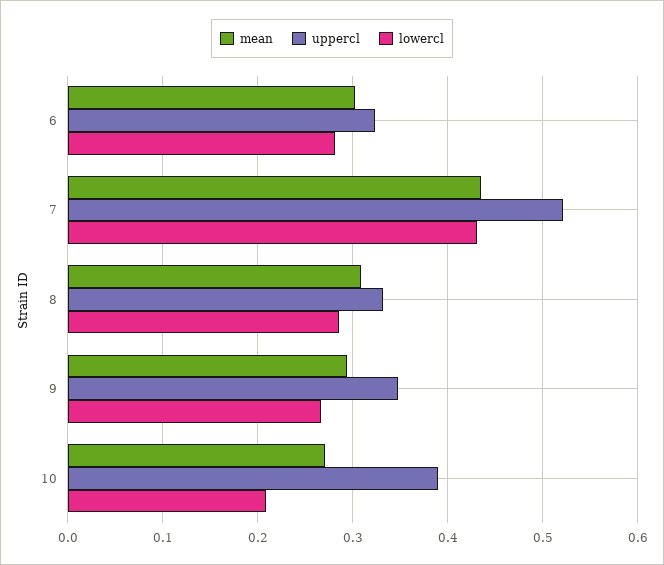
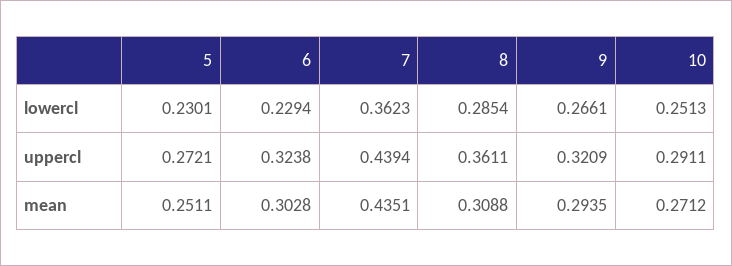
lowercl, 6: 0.28 -> 0.2294
uppercl, 7: 0.52 -> 0.4394
lowercl, 7: 0.43 -> 0.3623
uppercl, 8: 0.33 -> 0.3611
uppercl, 9: 0.35 -> 0.3209
uppercl, 10: 0.39 -> 0.2911
lowercl, 10: 0.21 -> 0.2513
lowercl, 5: none -> 0.2301
uppercl, 5: none -> 0.2721
mean, 5: none -> 0.2511

